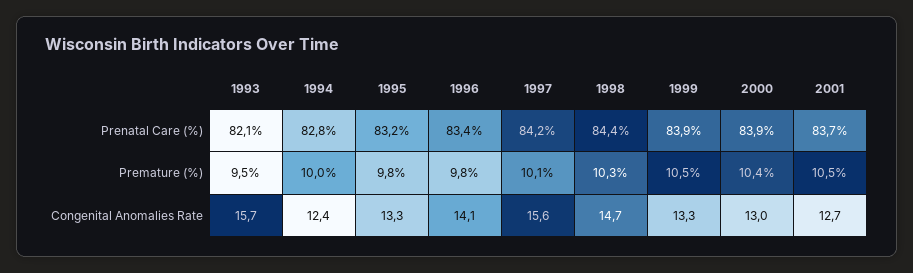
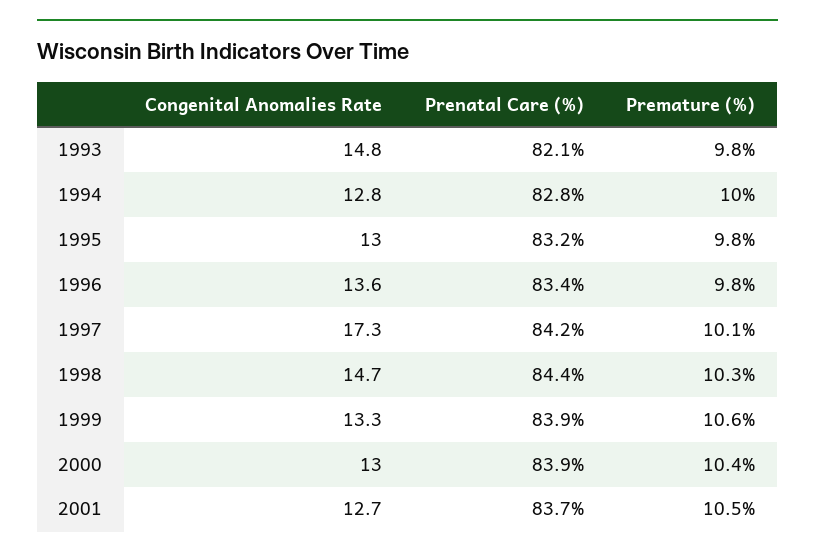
1993, Premature (%): 9.5 -> 9.8
1999, Premature (%): 10.5 -> 10.6
1993, Congenital Anomalies Rate: 15.7 -> 14.8
1994, Congenital Anomalies Rate: 12.4 -> 12.8
1995, Congenital Anomalies Rate: 13.3 -> 13
1996, Congenital Anomalies Rate: 14.1 -> 13.6
1997, Congenital Anomalies Rate: 15.6 -> 17.3

